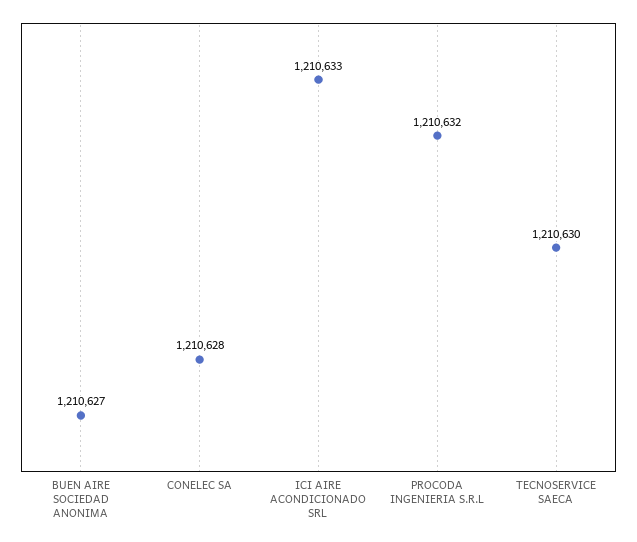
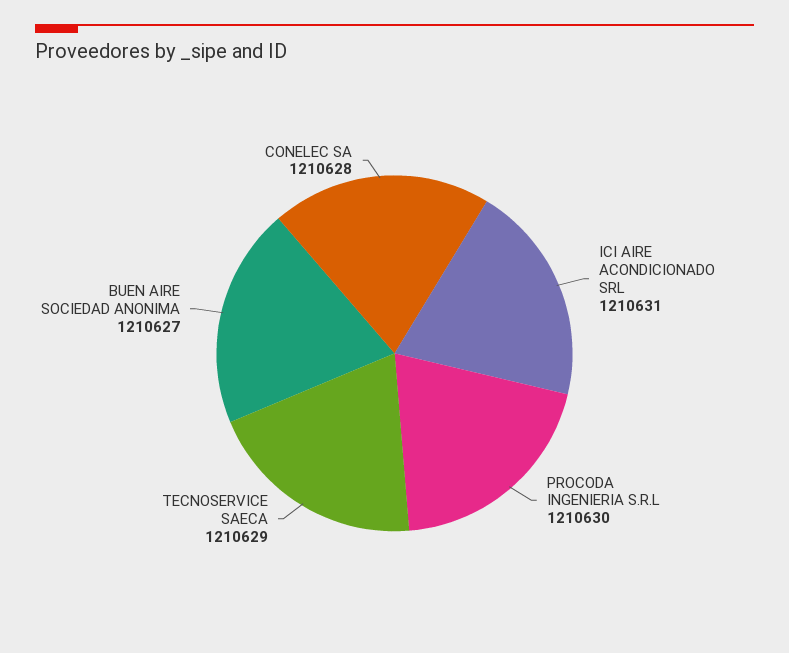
ICI AIRE ACONDICIONADO SRL: 1210633 -> 1210631
PROCODA INGENIERIA S.R.L: 1210632 -> 1210630
TECNOSERVICE SAECA: 1210630 -> 1210629

